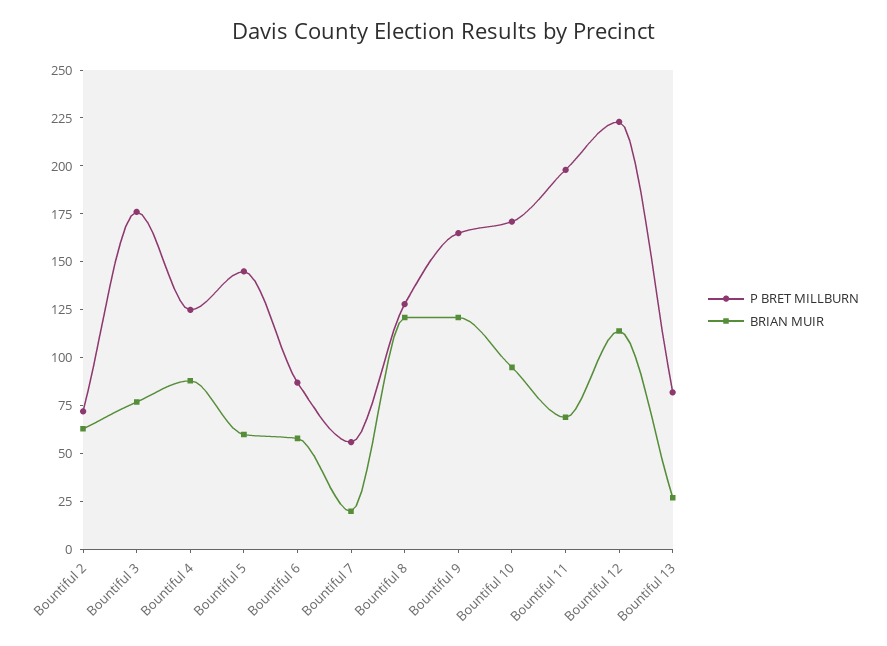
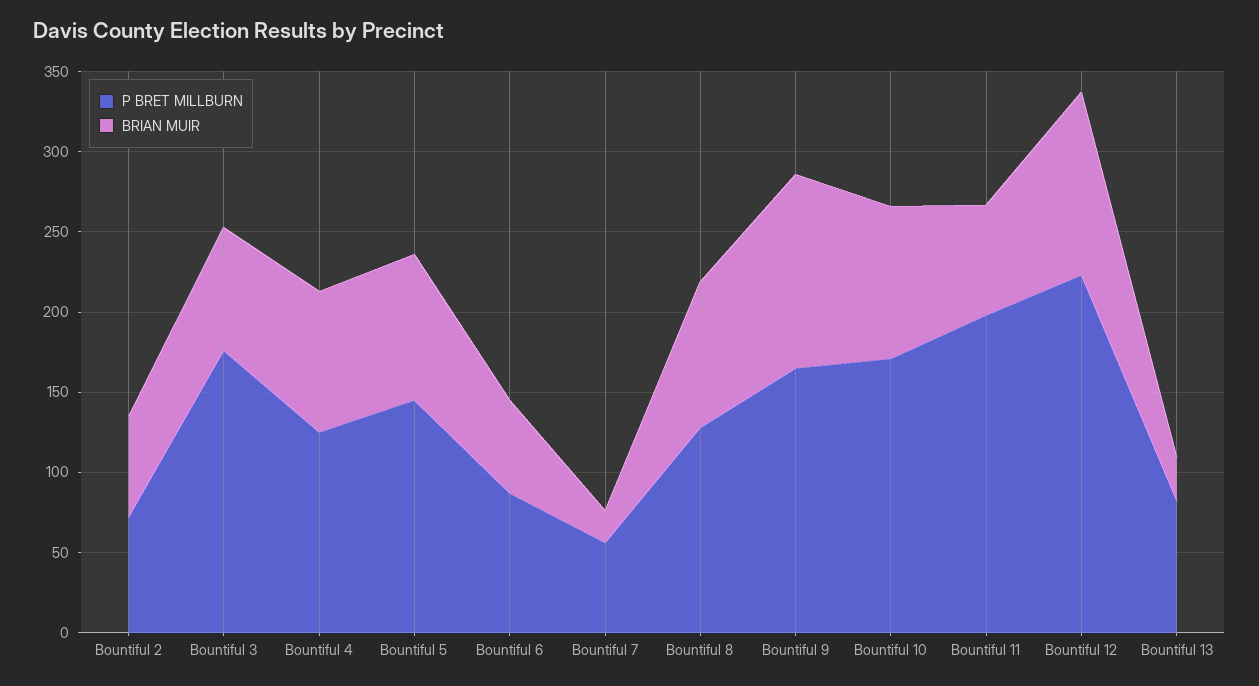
BRIAN MUIR, Bountiful 5: 60 -> 90
BRIAN MUIR, Bountiful 8: 120 -> 90

